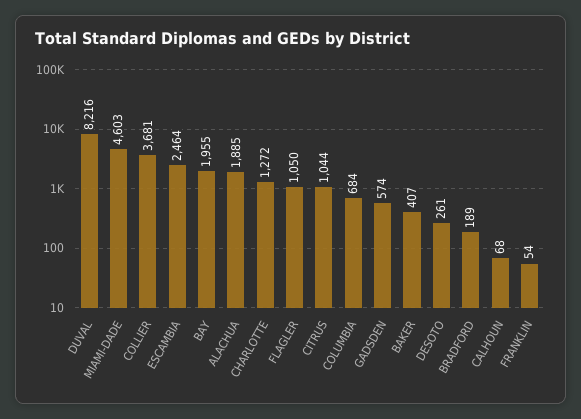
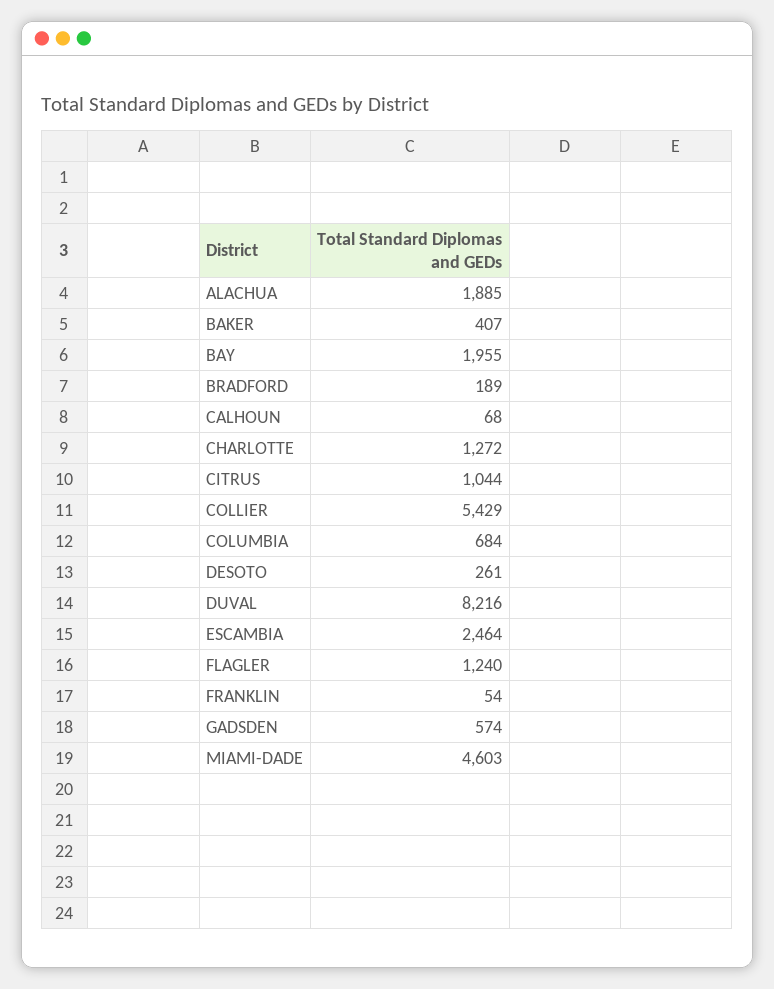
COLLIER: 3681 -> 5429
FLAGLER: 1050 -> 1240

